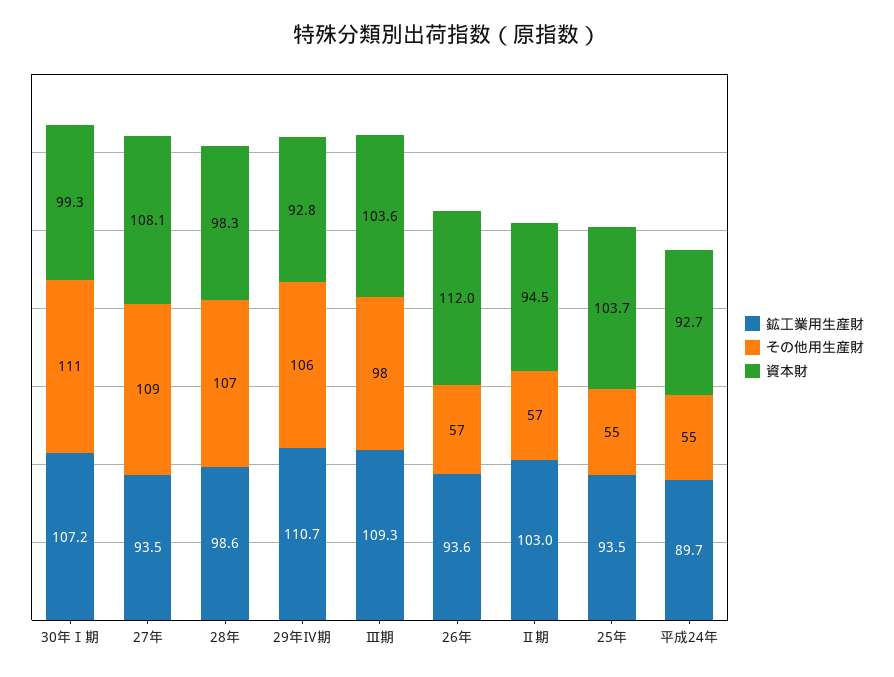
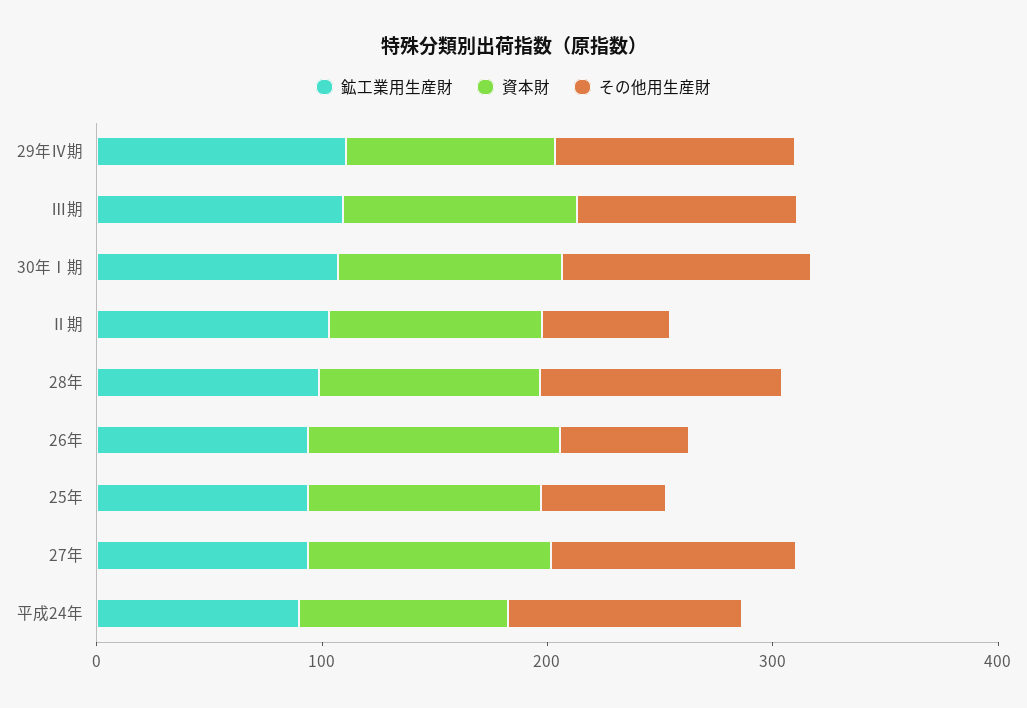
その他用生産財, 平成24年: 55 -> 100

